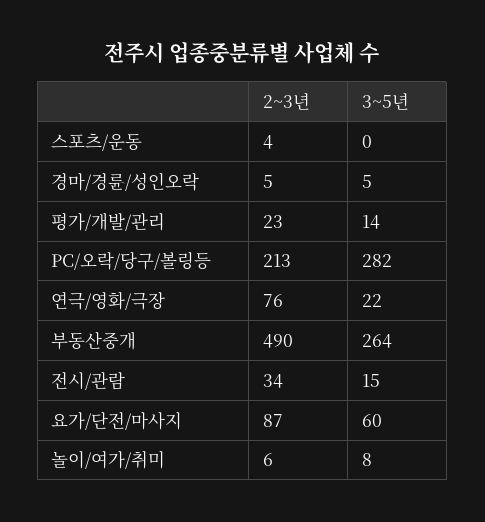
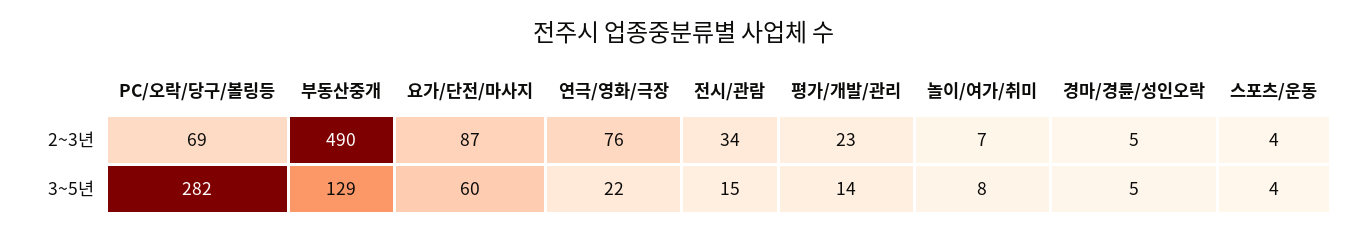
3~5년, 스포츠/운동: 0 -> 4
2~3년, PC/오락/당구/볼링등: 213 -> 69
3~5년, 부동산중개: 264 -> 129
2~3년, 놀이/여가/취미: 6 -> 7

